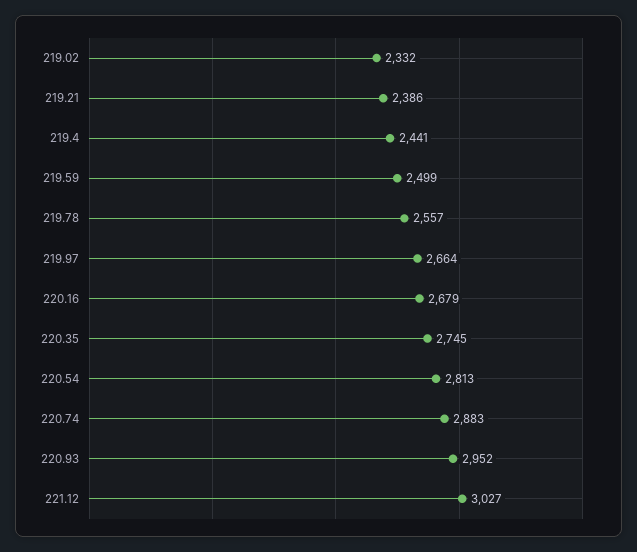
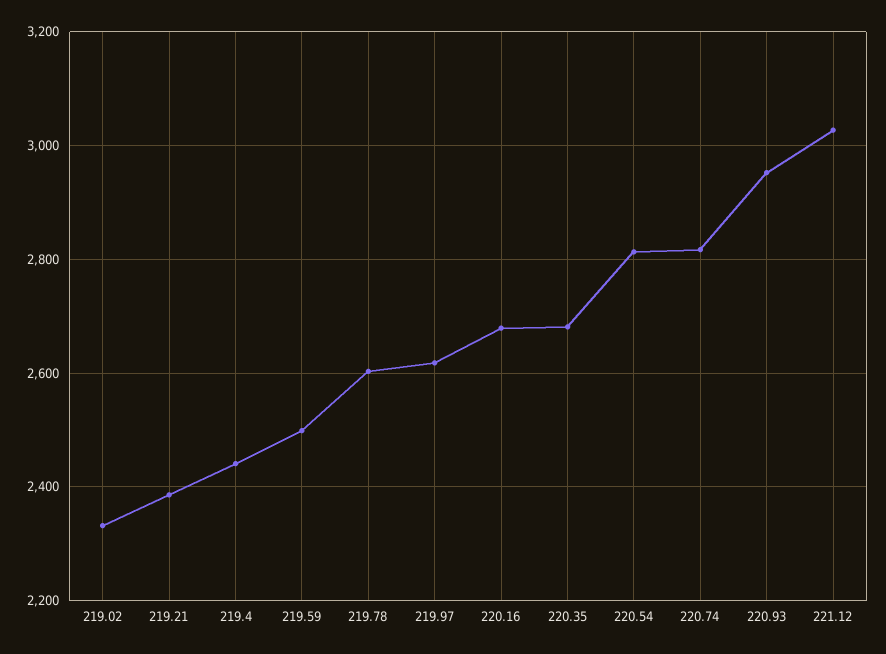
219.78: 2557 -> 2600
219.97: 2664 -> 2620
220.35: 2745 -> 2680
220.74: 2883 -> 2820

